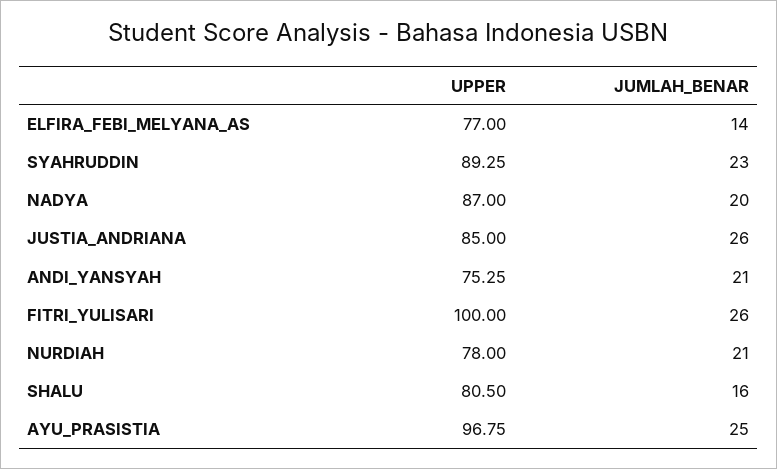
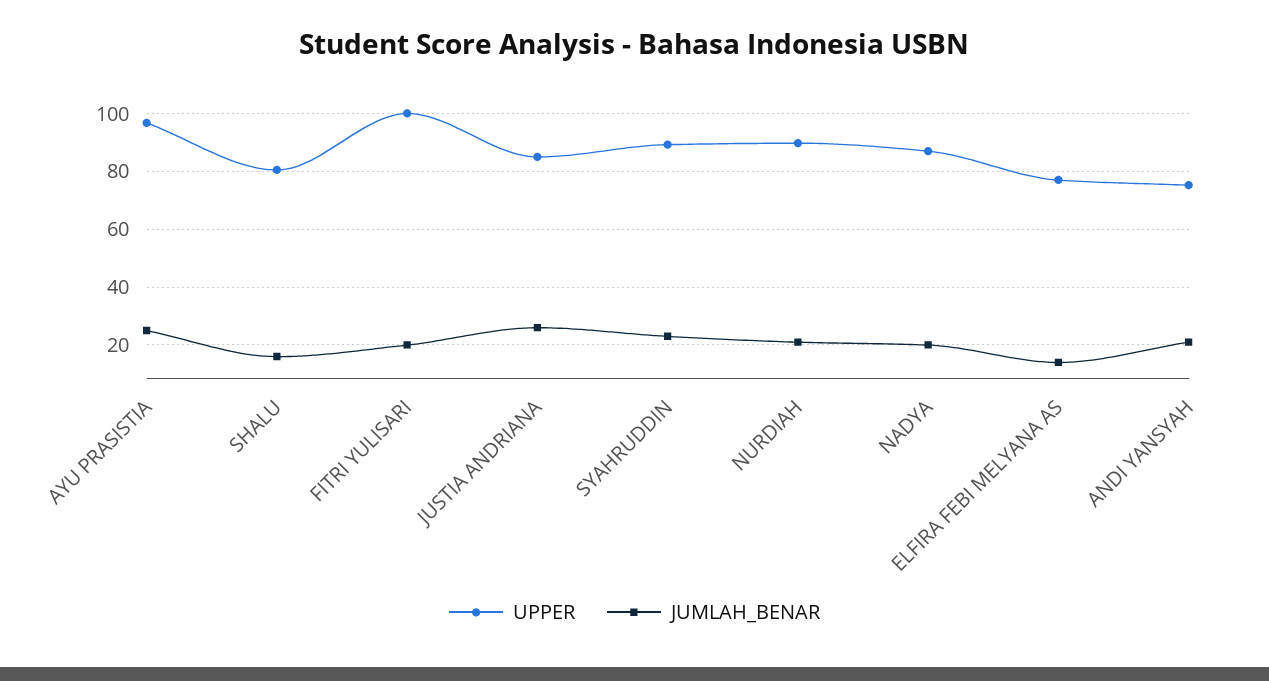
JUMLAH_BENAR, FITRI_YULISARI: 26 -> 20
UPPER, NURDIAH: 78 -> 90

